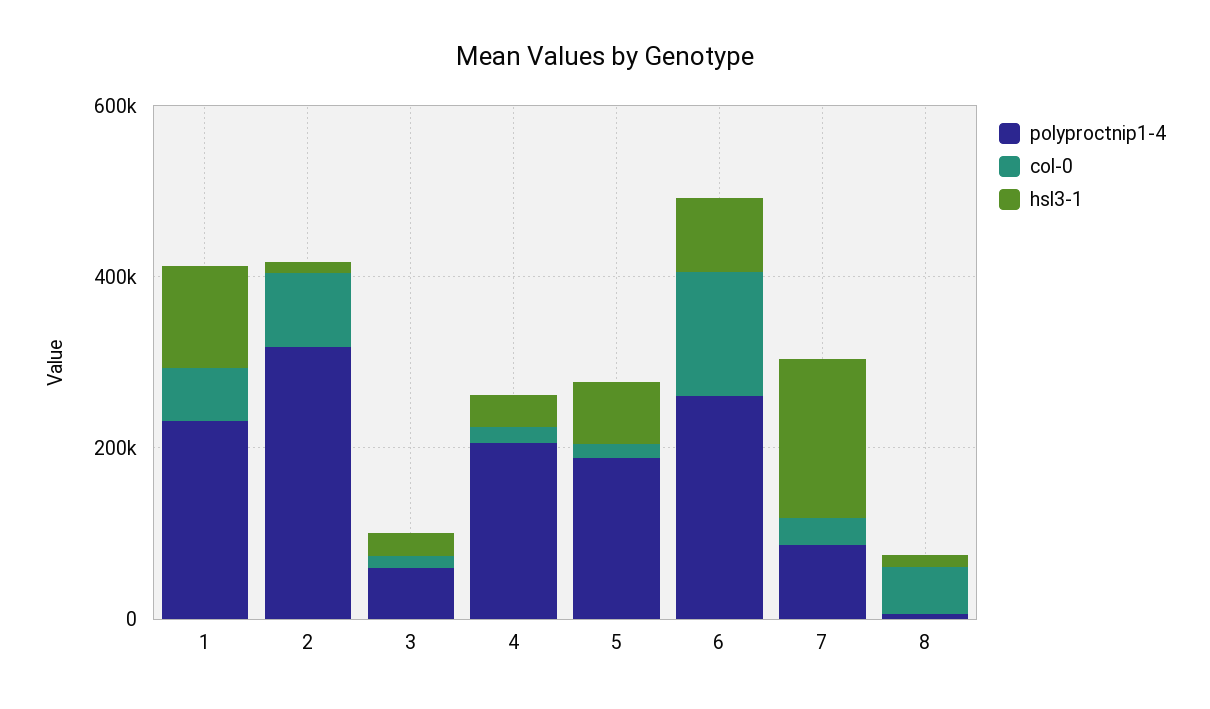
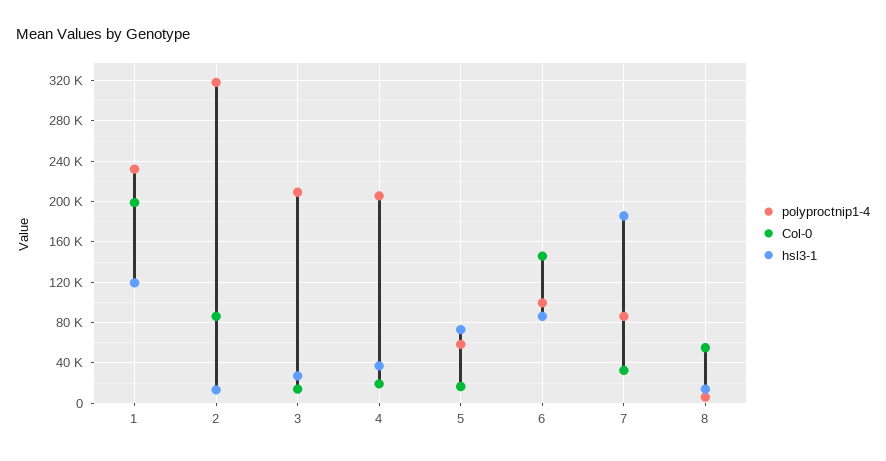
col-0, 1: 50000 -> 200000
polyproctnip1-4, 3: 50000 -> 210000
polyproctnip1-4, 5: 200000 -> 60000
polyproctnip1-4, 6: 250000 -> 100000

